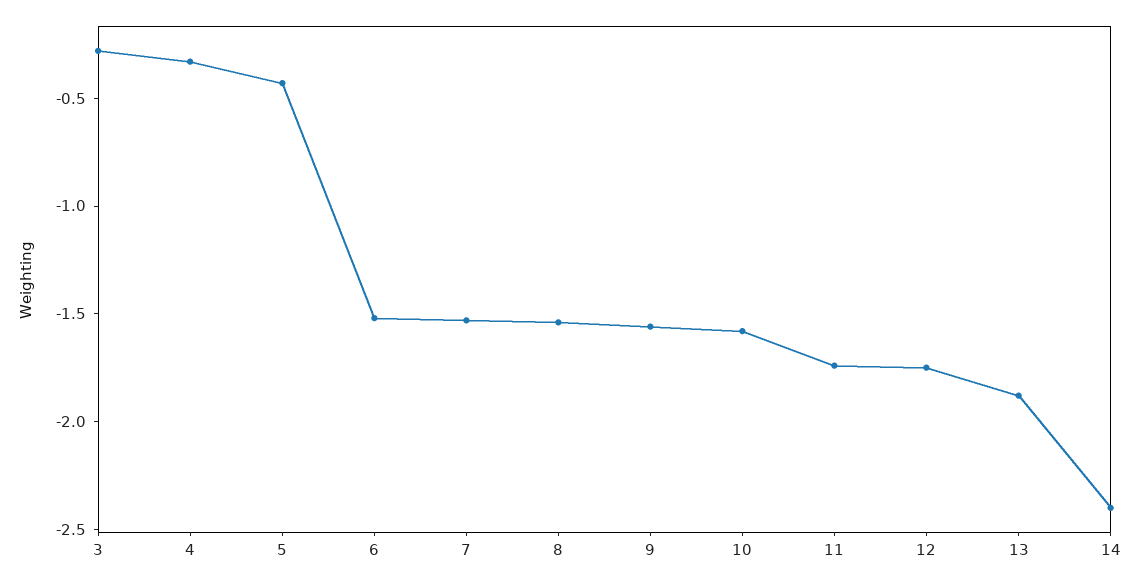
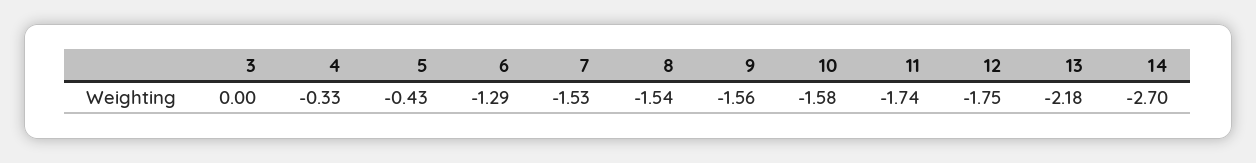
3: -0.3 -> 0
6: -1.5 -> -1.29
13: -1.9 -> -2.18
14: -2.4 -> -2.7

